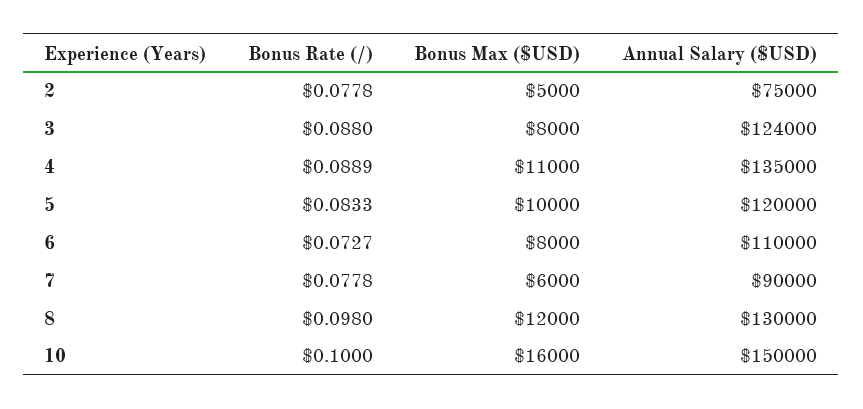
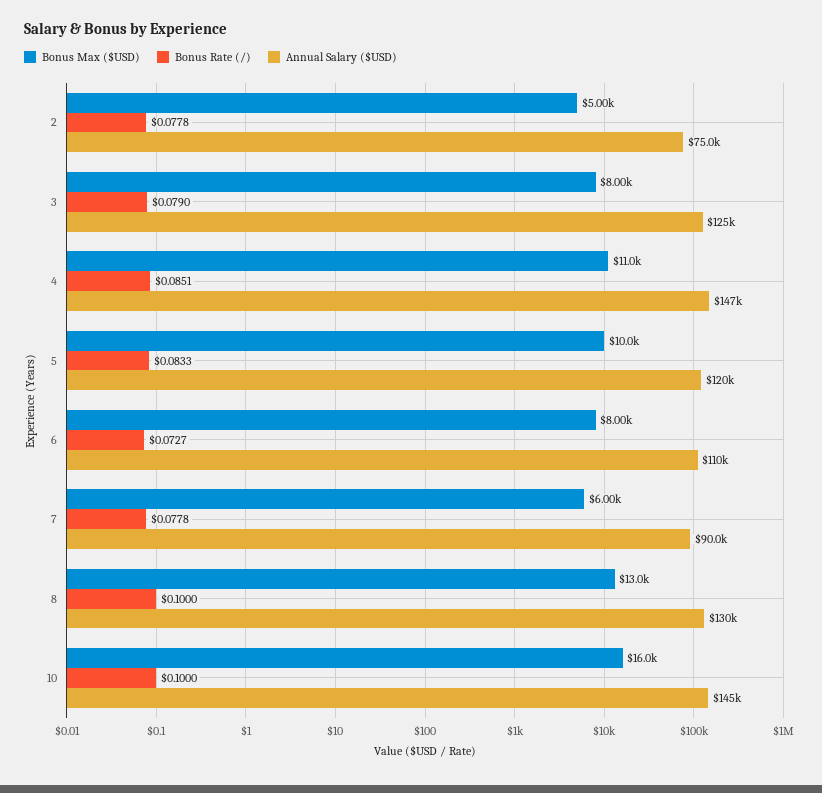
Bonus Rate (/), 3: 0.088 -> 0.079
Annual Salary ($USD), 3: 124000 -> 125000
Bonus Rate (/), 4: 0.0889 -> 0.0851
Annual Salary ($USD), 4: 135000 -> 147000
Bonus Rate (/), 8: 0.098 -> 0.1
Bonus Max ($USD), 8: 12000 -> 13000
Annual Salary ($USD), 10: 150000 -> 145000

